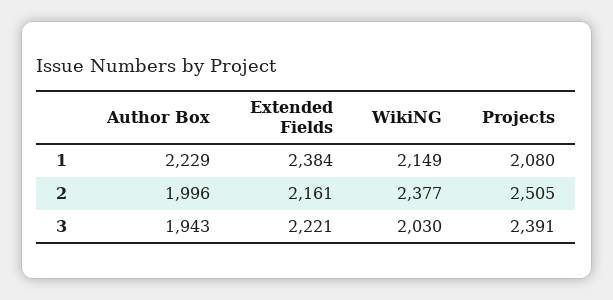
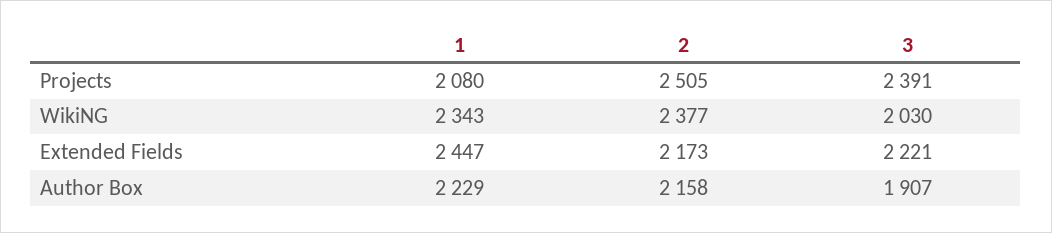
Extended Fields, 1: 2384 -> 2447
WikiNG, 1: 2149 -> 2343
Author Box, 2: 1996 -> 2158
Extended Fields, 2: 2161 -> 2173
Author Box, 3: 1943 -> 1907

